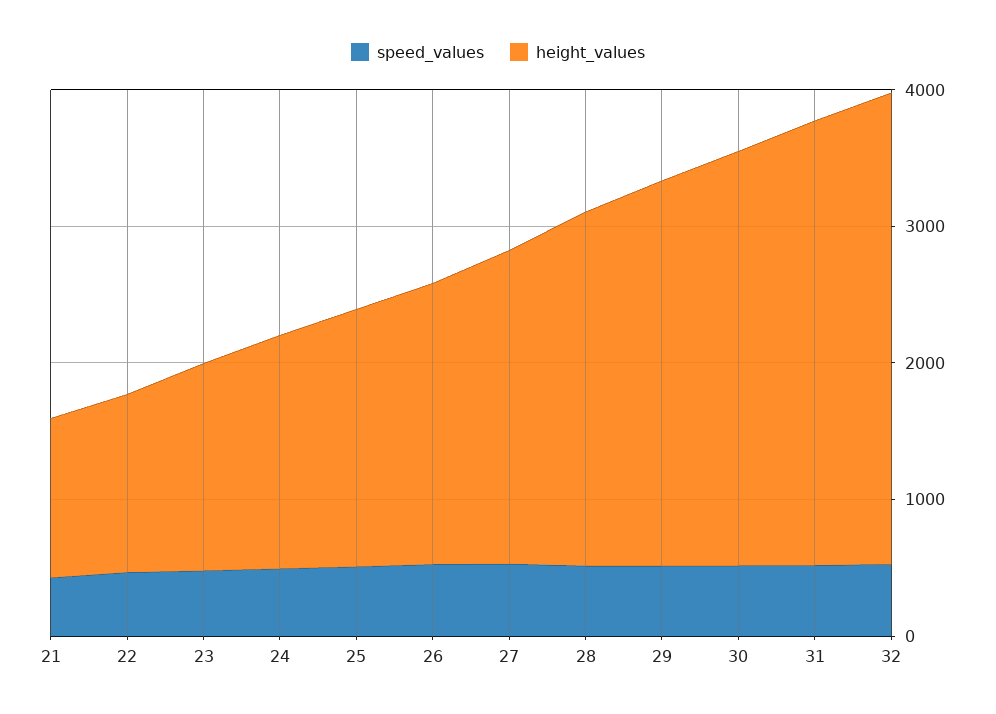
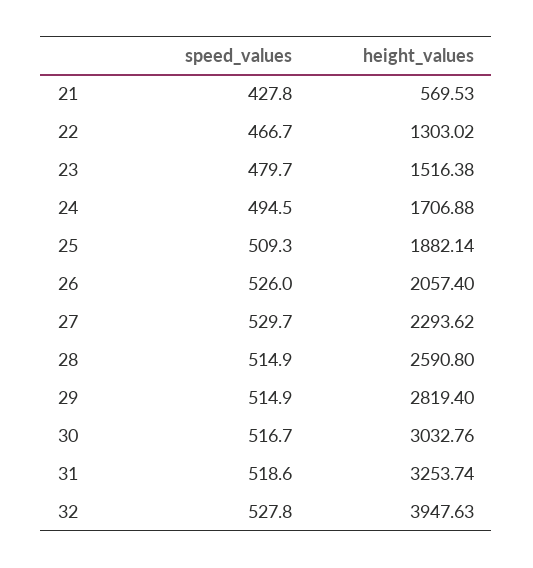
height_values, 21: 1200 -> 569.53
height_values, 32: 3400 -> 3947.63

